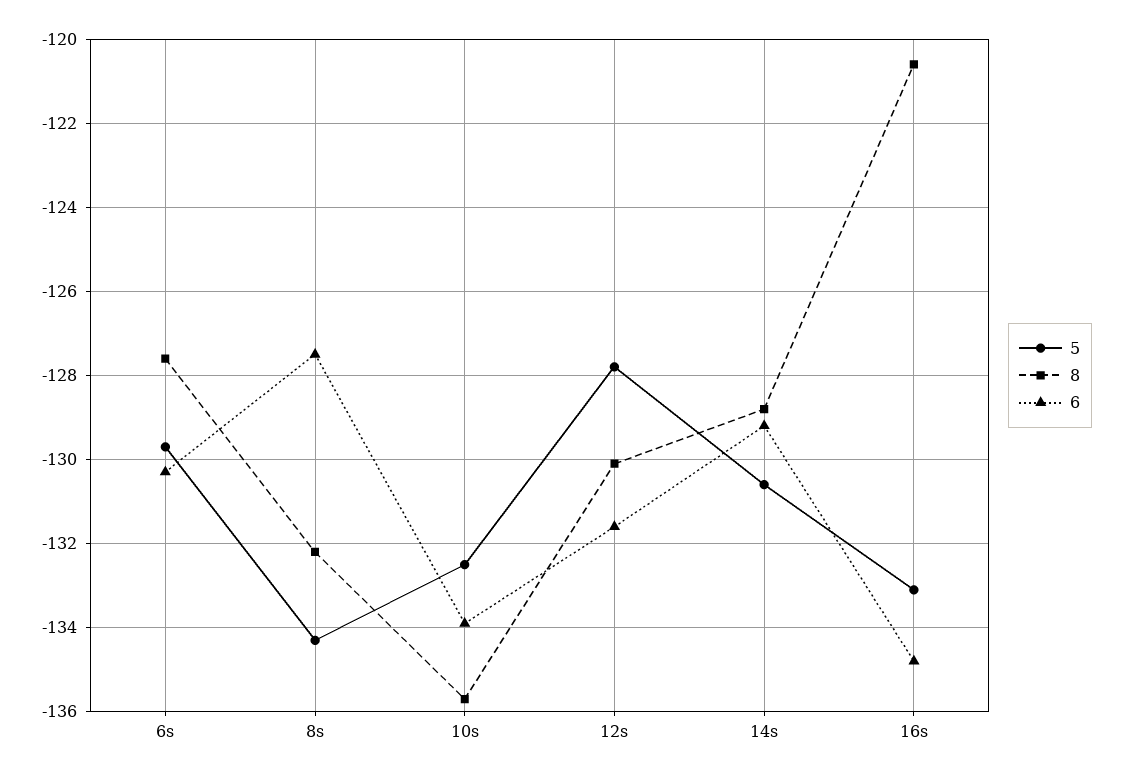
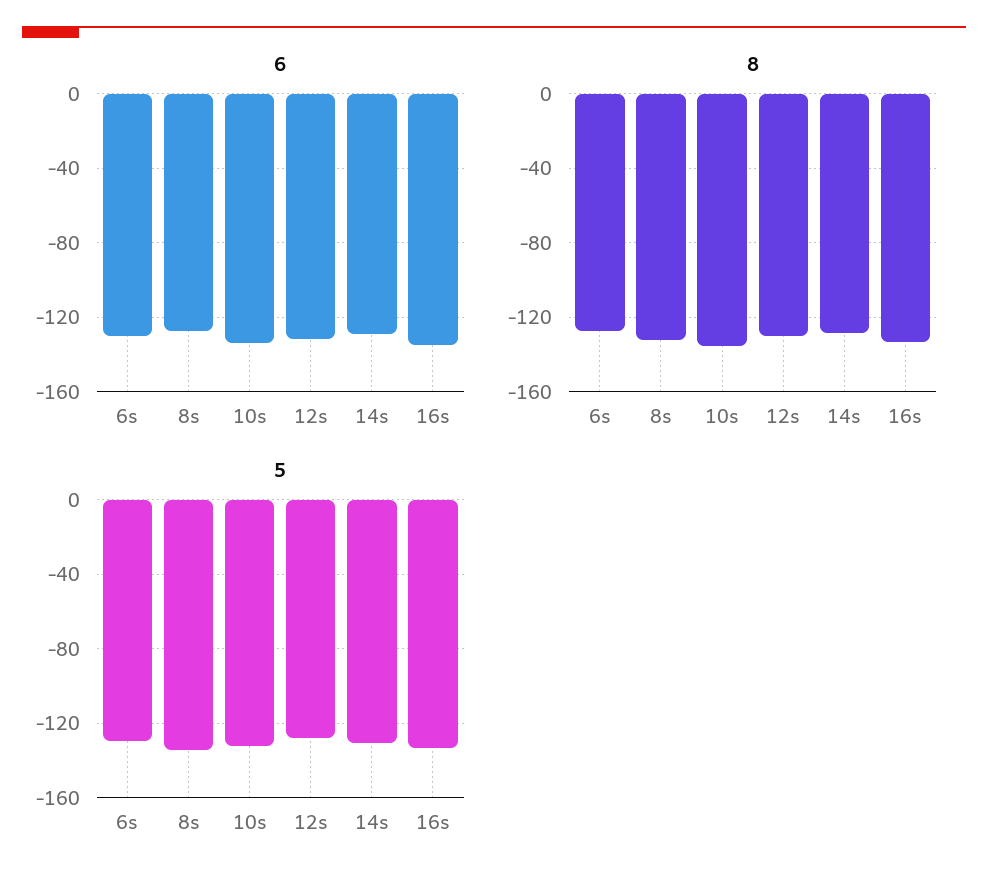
8, 16s: -120.5 -> -135

